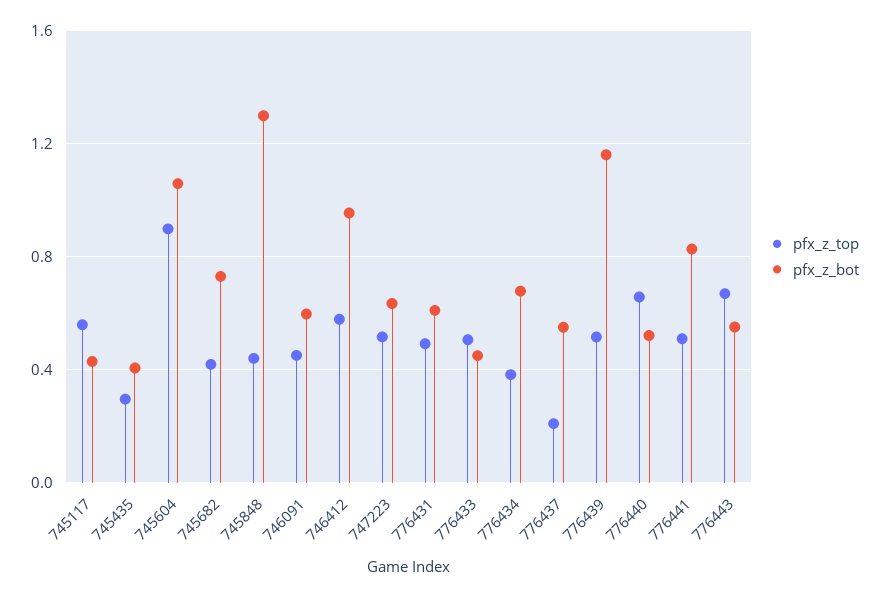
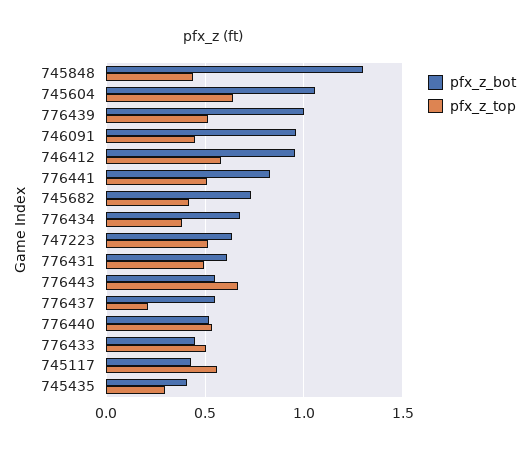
pfx_z_top, 745604: 0.9 -> 0.65
pfx_z_bot, 746091: 0.6 -> 0.95
pfx_z_bot, 776439: 1.15 -> 1
pfx_z_top, 776440: 0.65 -> 0.55

